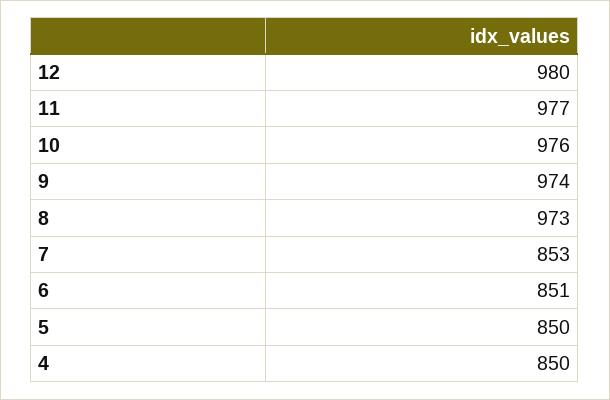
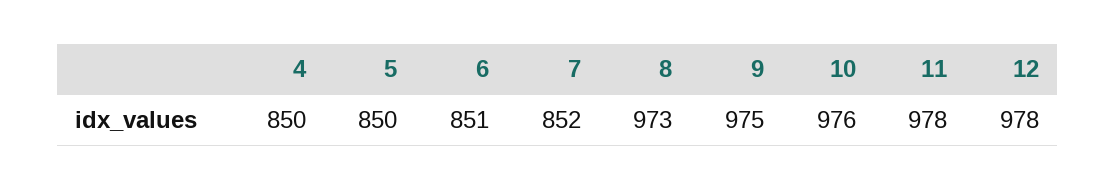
12: 980 -> 978
11: 977 -> 978
9: 974 -> 975
7: 853 -> 852

